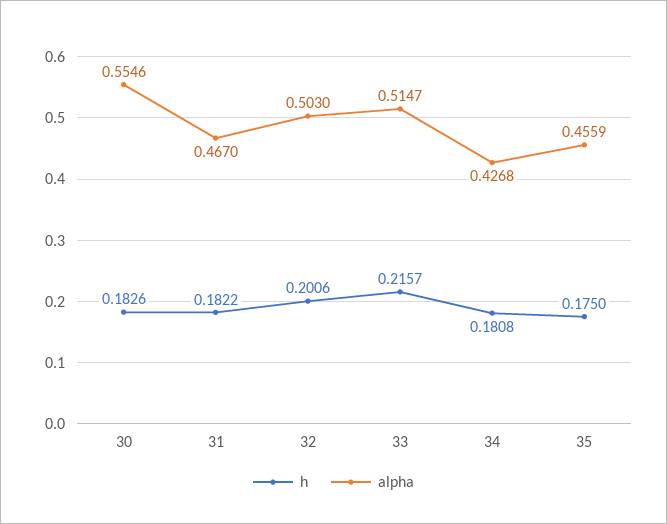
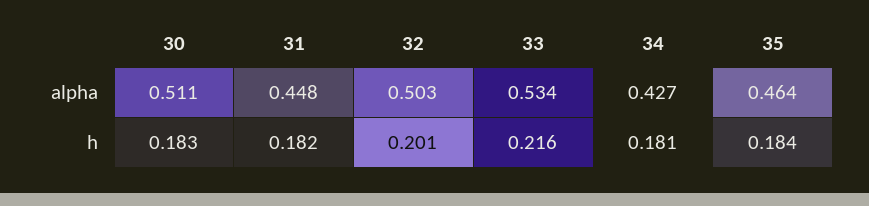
alpha, 30: 0.5546 -> 0.511
alpha, 31: 0.467 -> 0.448
alpha, 33: 0.5147 -> 0.534
h, 35: 0.175 -> 0.184
alpha, 35: 0.4559 -> 0.464

